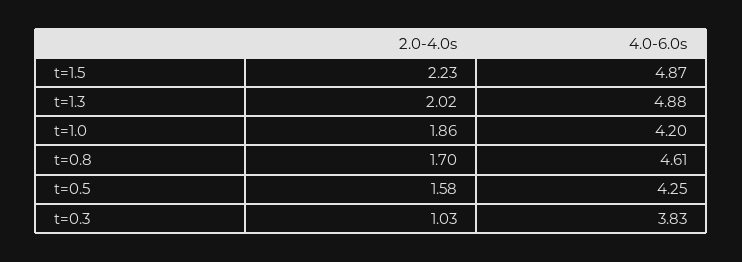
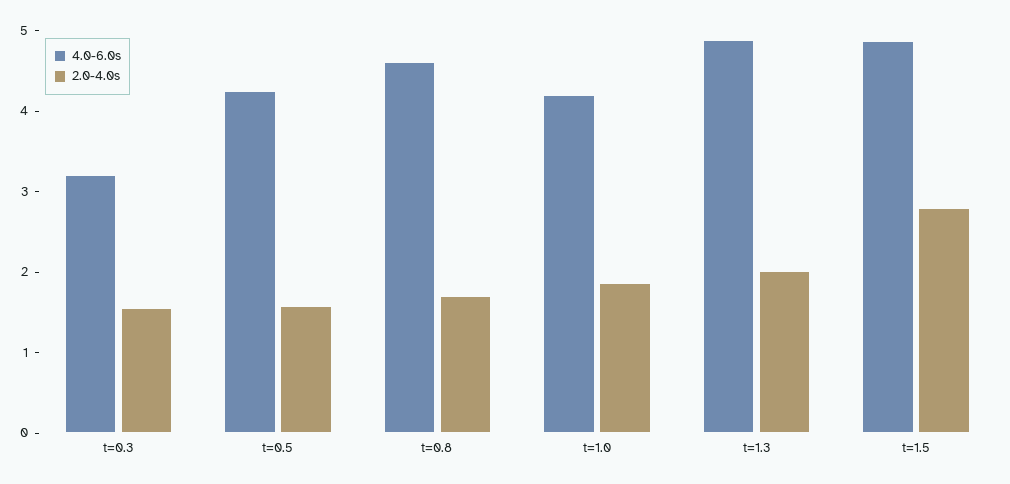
2.0-4.0s, t=1.5: 2.23 -> 2.8
2.0-4.0s, t=0.3: 1.03 -> 1.6
4.0-6.0s, t=0.3: 3.83 -> 3.2

